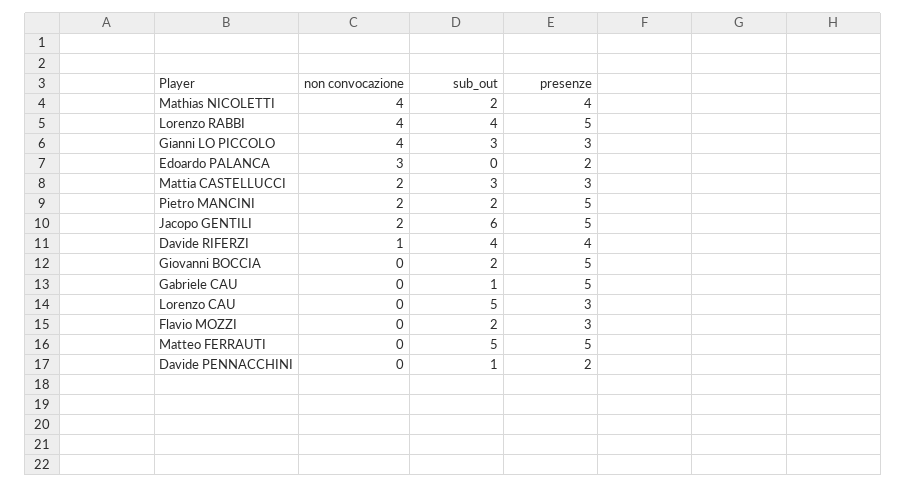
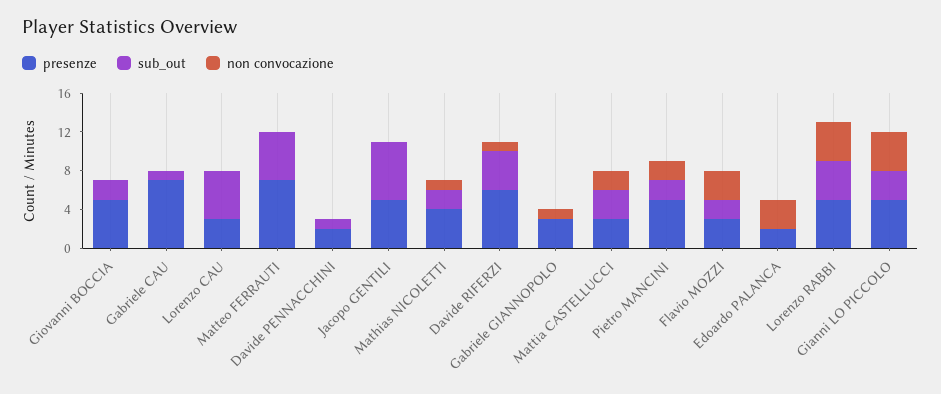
non convocazione, Mathias NICOLETTI: 4 -> 1
presenze, Gianni LO PICCOLO: 3 -> 5
non convocazione, Jacopo GENTILI: 2 -> 0
presenze, Davide RIFERZI: 4 -> 6
presenze, Gabriele CAU: 5 -> 7
non convocazione, Flavio MOZZI: 0 -> 3
presenze, Matteo FERRAUTI: 5 -> 7
presenze, Gabriele GIANNOPOLO: none -> 3
sub_out, Gabriele GIANNOPOLO: none -> 0
non convocazione, Gabriele GIANNOPOLO: none -> 1

